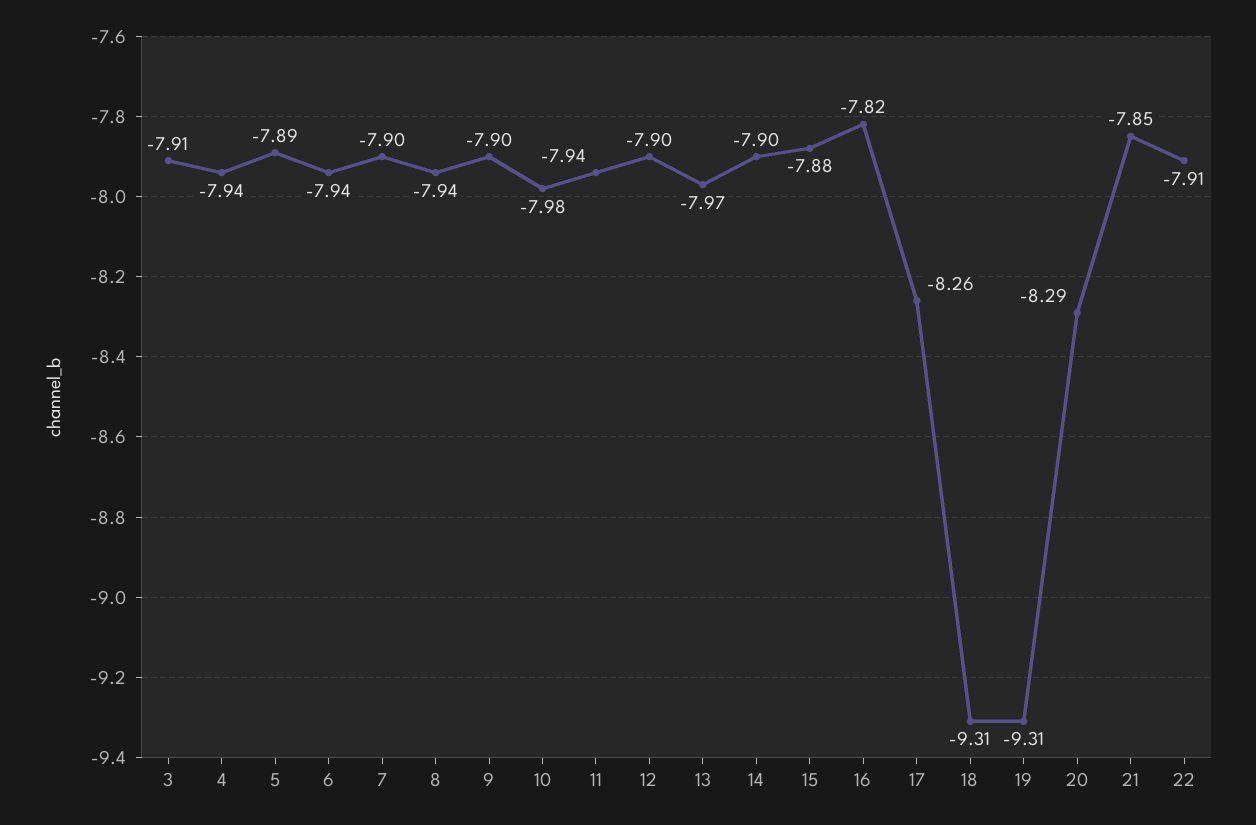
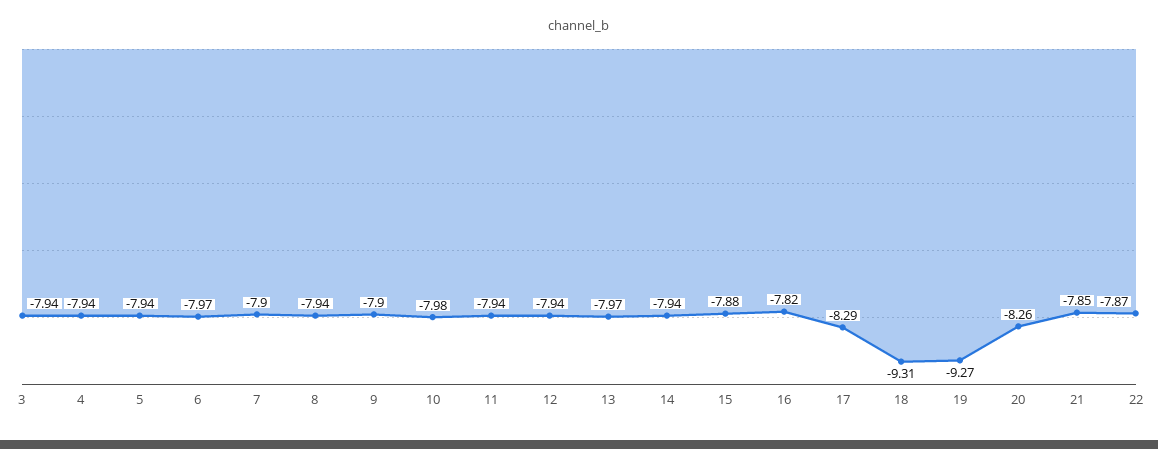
3: -7.91 -> -7.94
5: -7.89 -> -7.94
6: -7.94 -> -7.97
12: -7.9 -> -7.94
14: -7.9 -> -7.94
17: -8.26 -> -8.29
19: -9.31 -> -9.27
20: -8.29 -> -8.26
22: -7.91 -> -7.87

